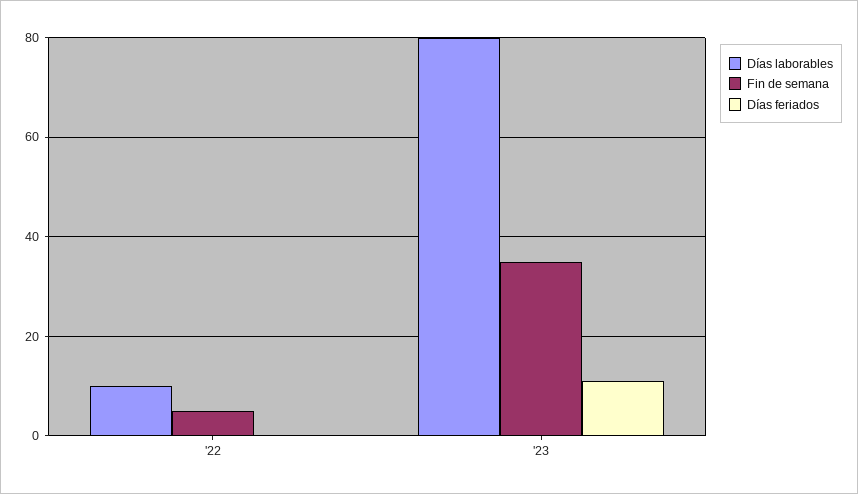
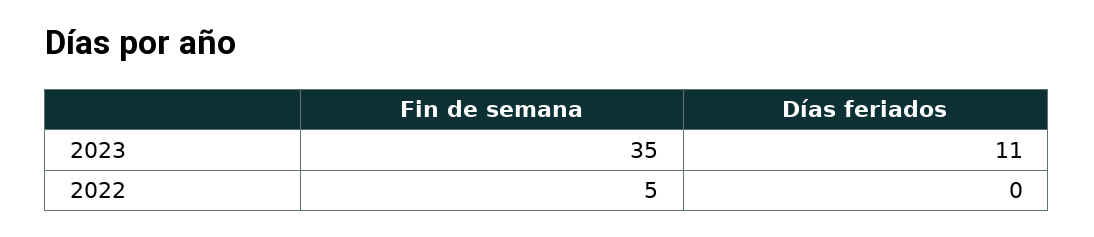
Días laborables, '22: 10 -> none
Días laborables, '23: 80 -> none

